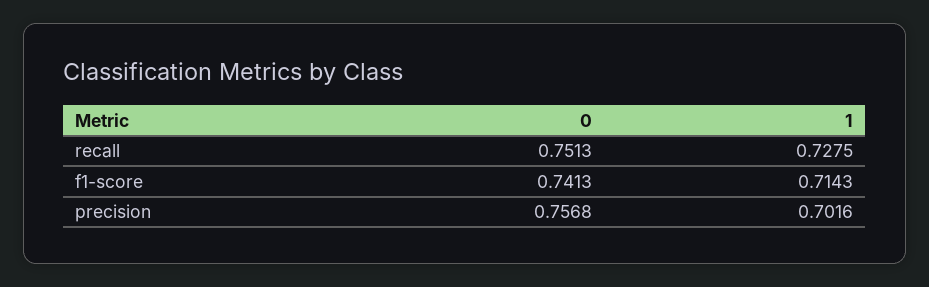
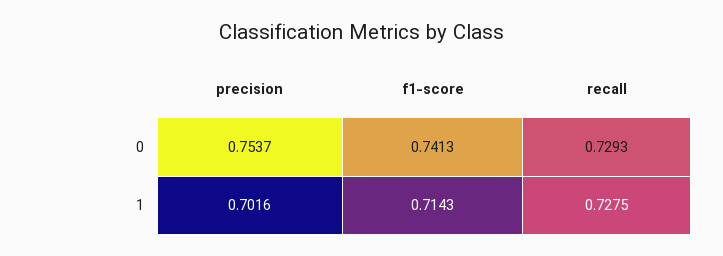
0, recall: 0.7513 -> 0.7293
0, precision: 0.7568 -> 0.7537

